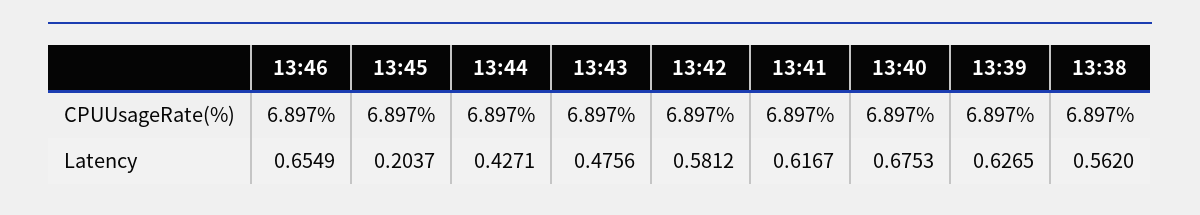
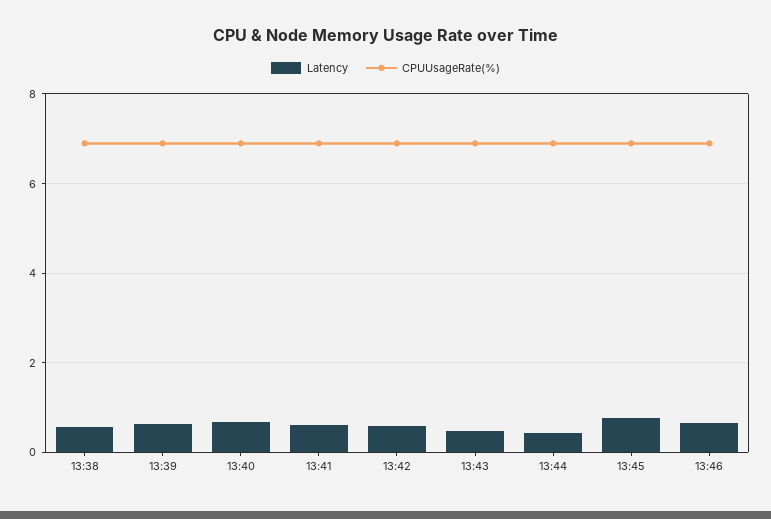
Latency, 13:45: 0.2037 -> 0.8

